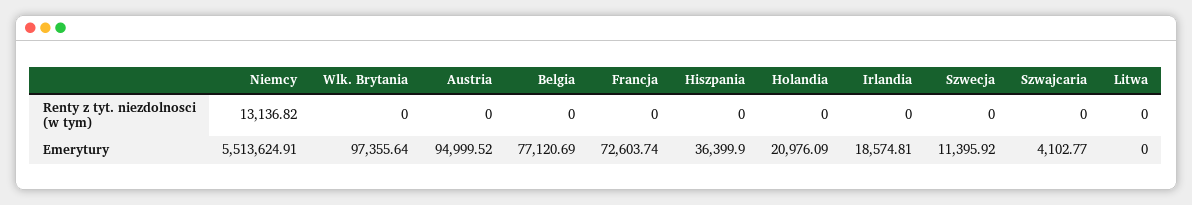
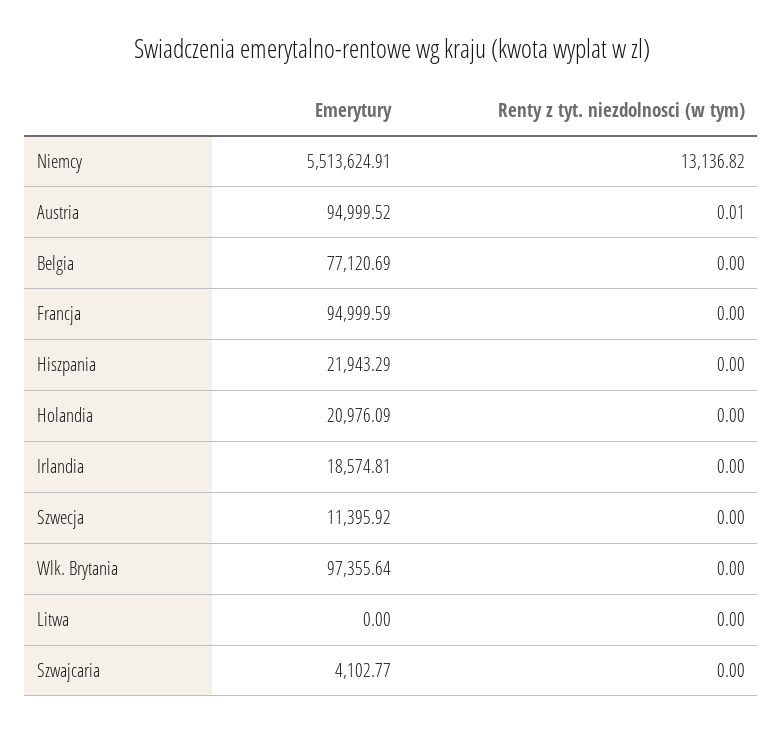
Austria, Renty z tyt. niezdolnosci (w tym): 0 -> 0.01
Francja, Emerytury: 72603.74 -> 94999.59
Hiszpania, Emerytury: 36399.9 -> 21943.29

